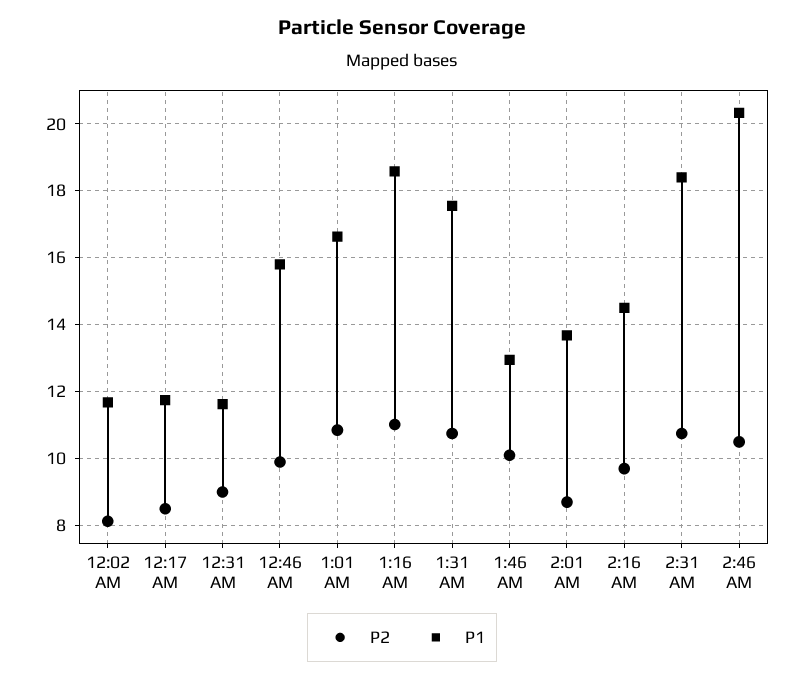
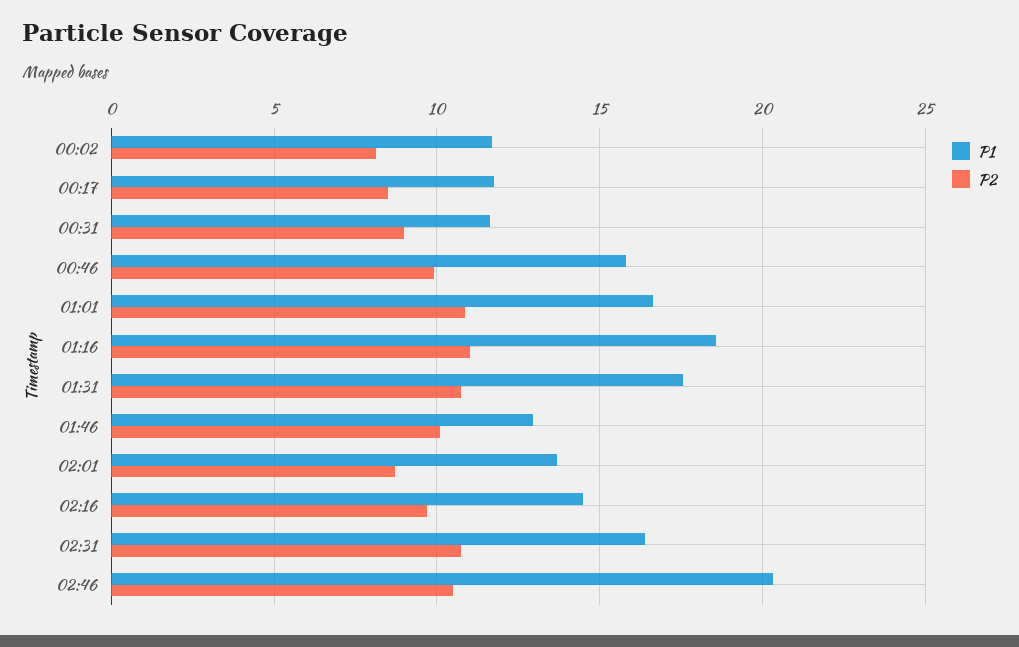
P1, 2:31 AM: 18.4 -> 16.5

